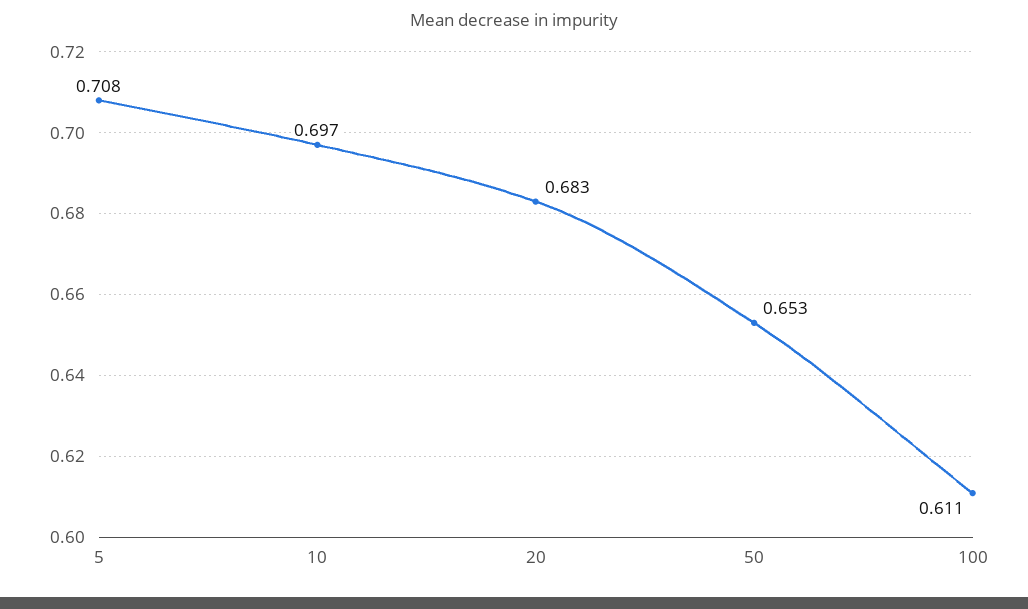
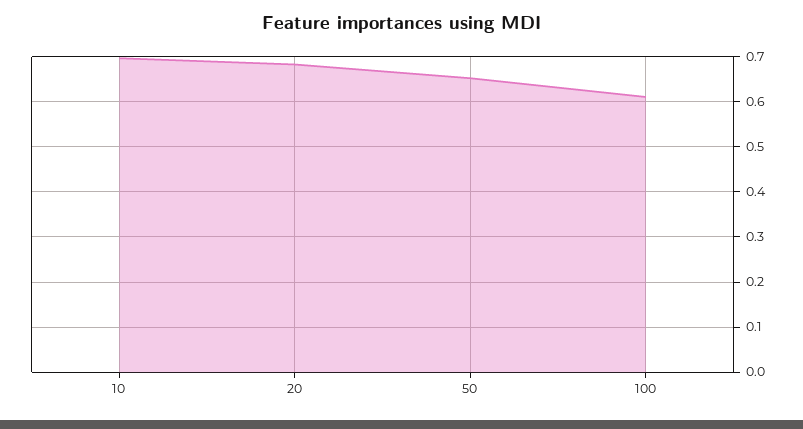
5: 0.708 -> none

